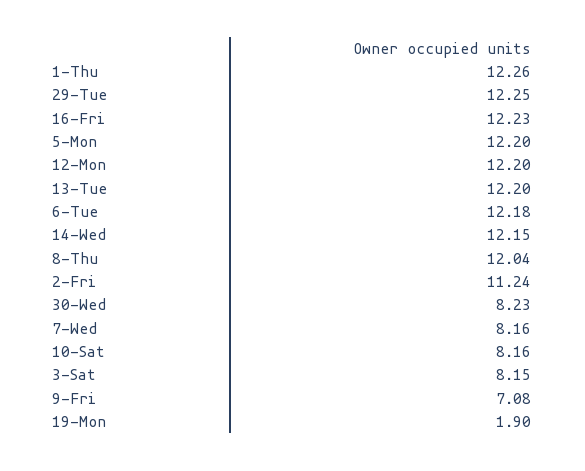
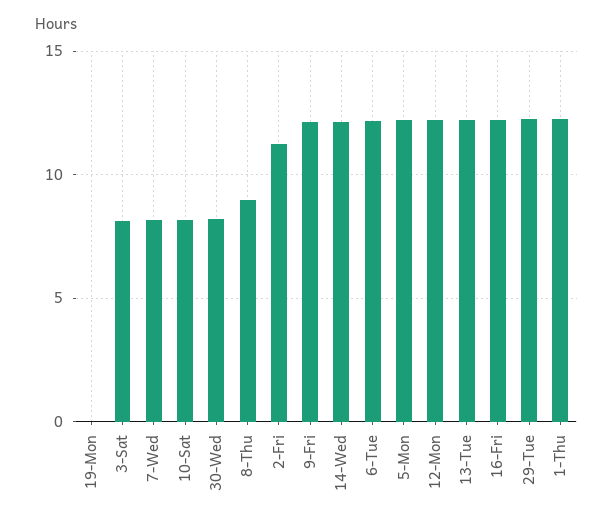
8-Thu: 12.04 -> 9
9-Fri: 7.08 -> 12
19-Mon: 1.9 -> 0

